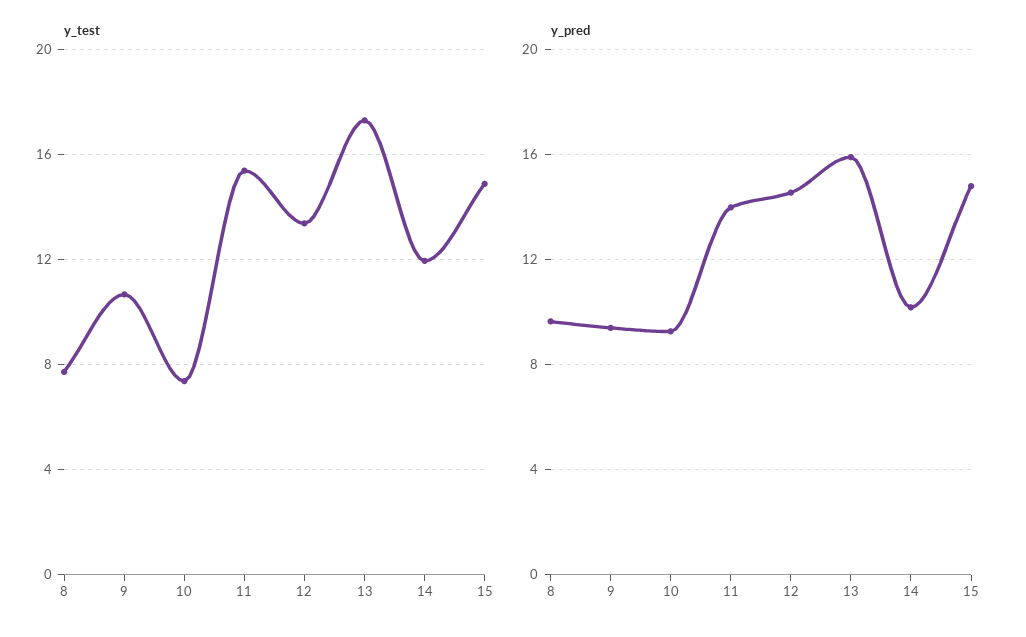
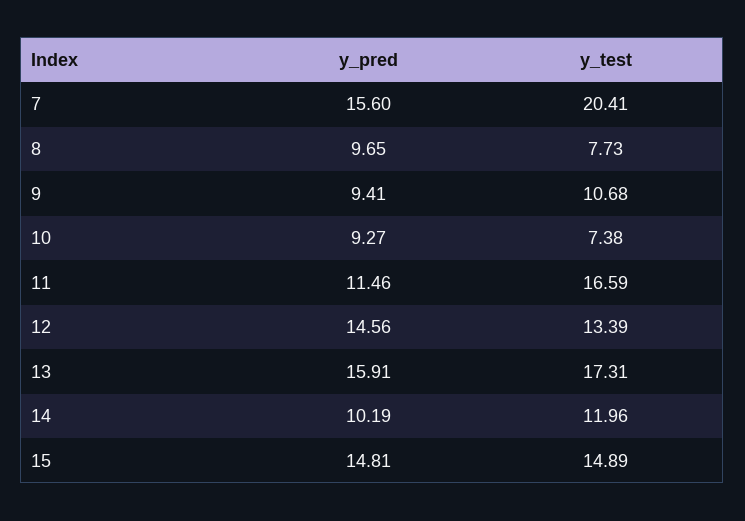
y_test, 11: 15.5 -> 16.59
y_pred, 11: 14 -> 11.46
y_pred, 7: none -> 15.6
y_test, 7: none -> 20.41

